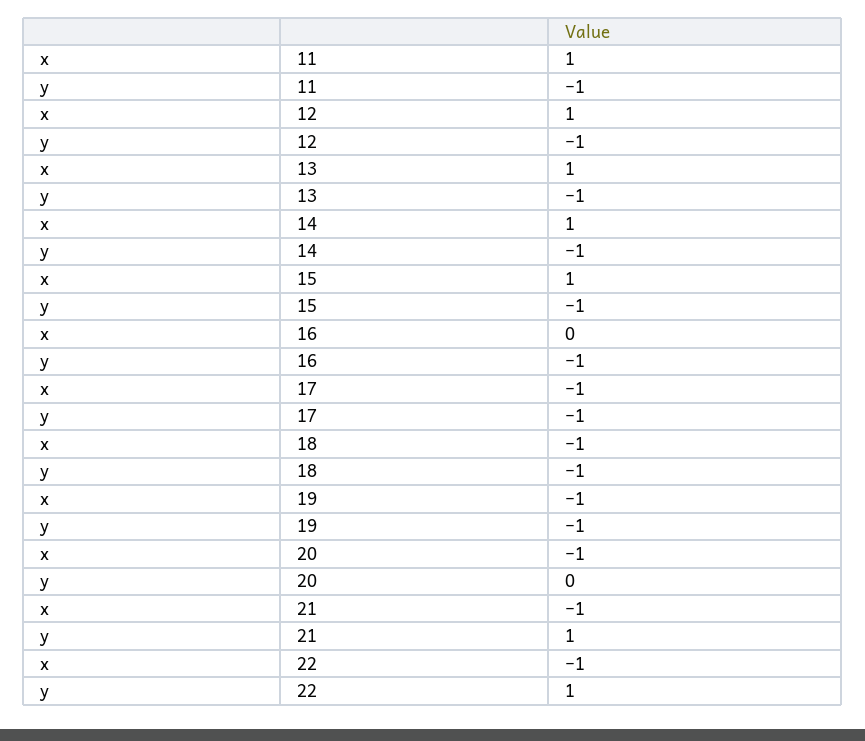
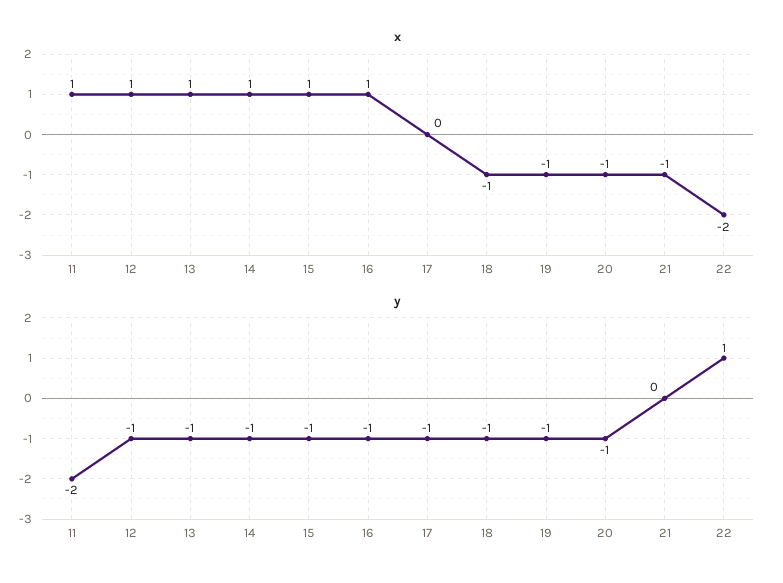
y, 11: -1 -> -2
x, 16: 0 -> 1
x, 17: -1 -> 0
y, 20: 0 -> -1
y, 21: 1 -> 0
x, 22: -1 -> -2

